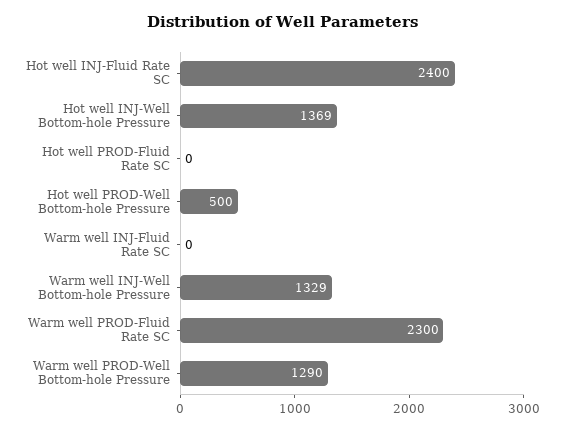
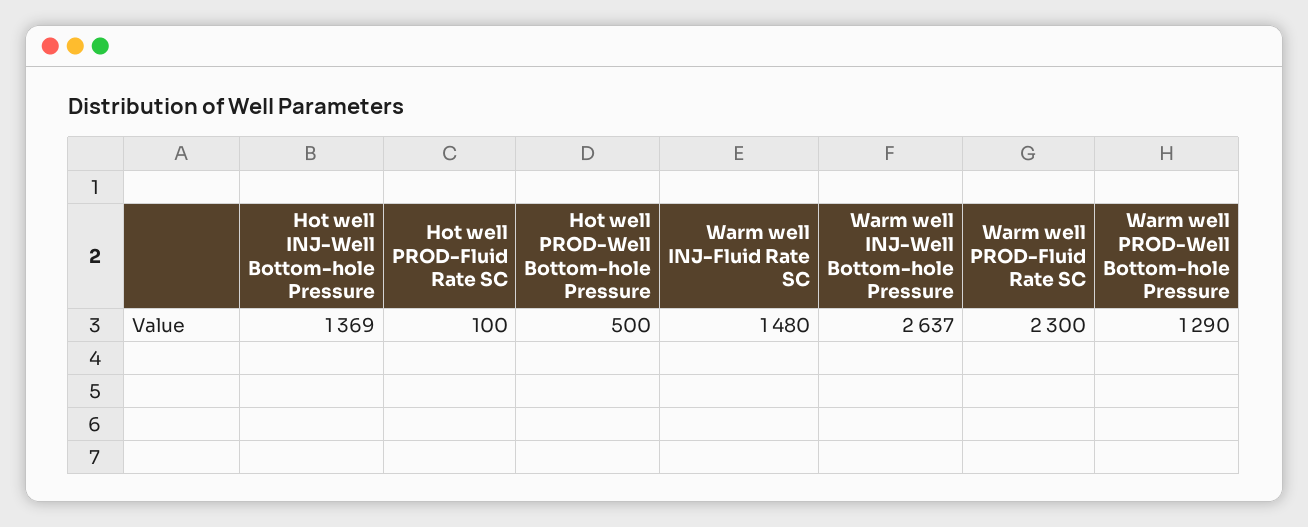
Hot well INJ-Fluid Rate SC: 2400 -> none
Hot well PROD-Fluid Rate SC: 0 -> 100
Warm well INJ-Fluid Rate SC: 0 -> 1480
Warm well INJ-Well Bottom-hole Pressure: 1329 -> 2637

